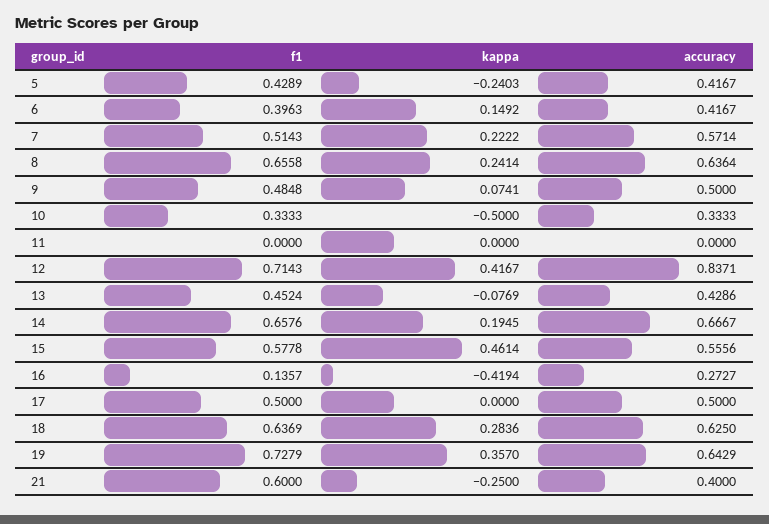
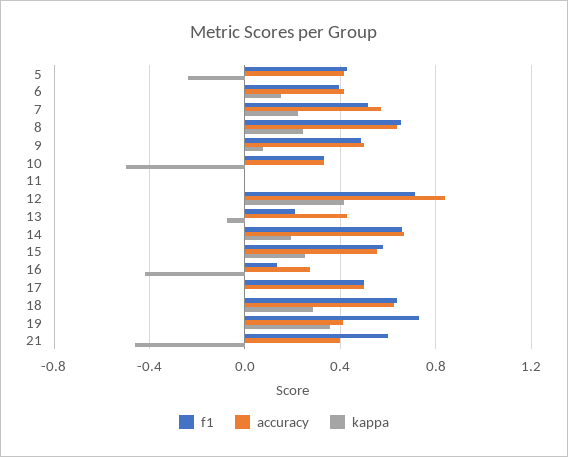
f1, 13: 0.4524 -> 0.2
kappa, 15: 0.4614 -> 0.25
accuracy, 19: 0.6429 -> 0.4
kappa, 21: -0.25 -> -0.45

